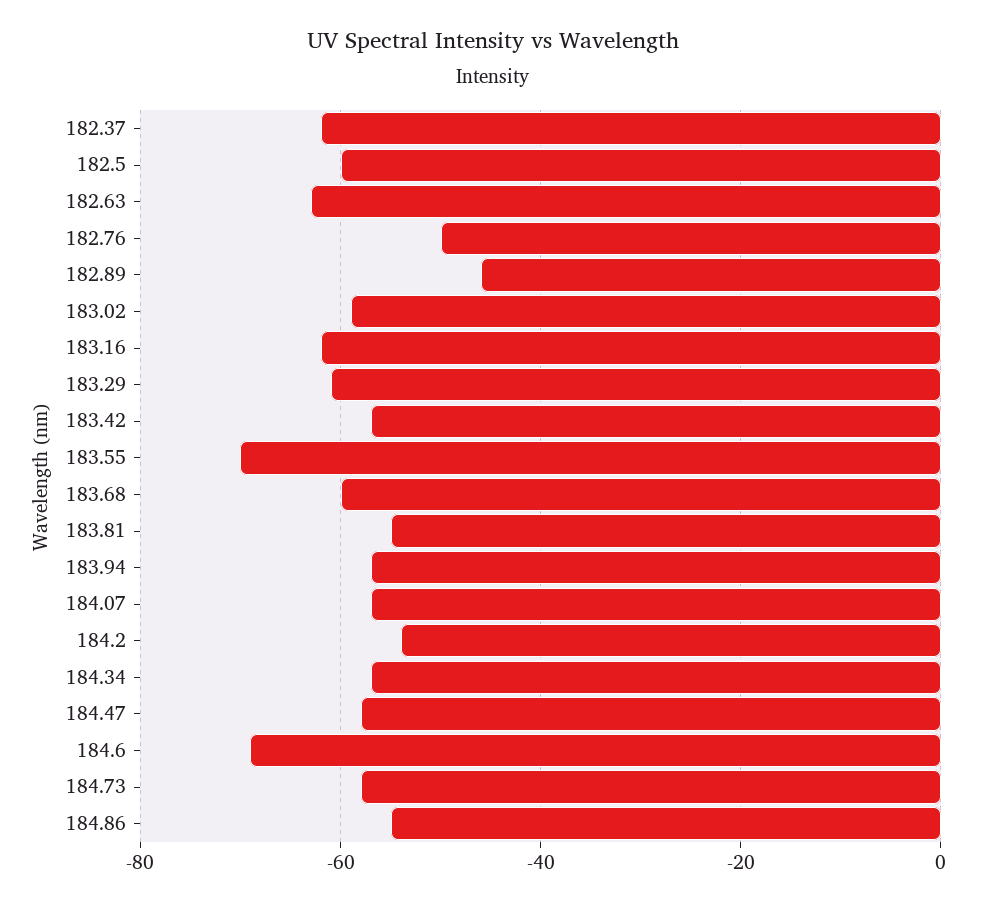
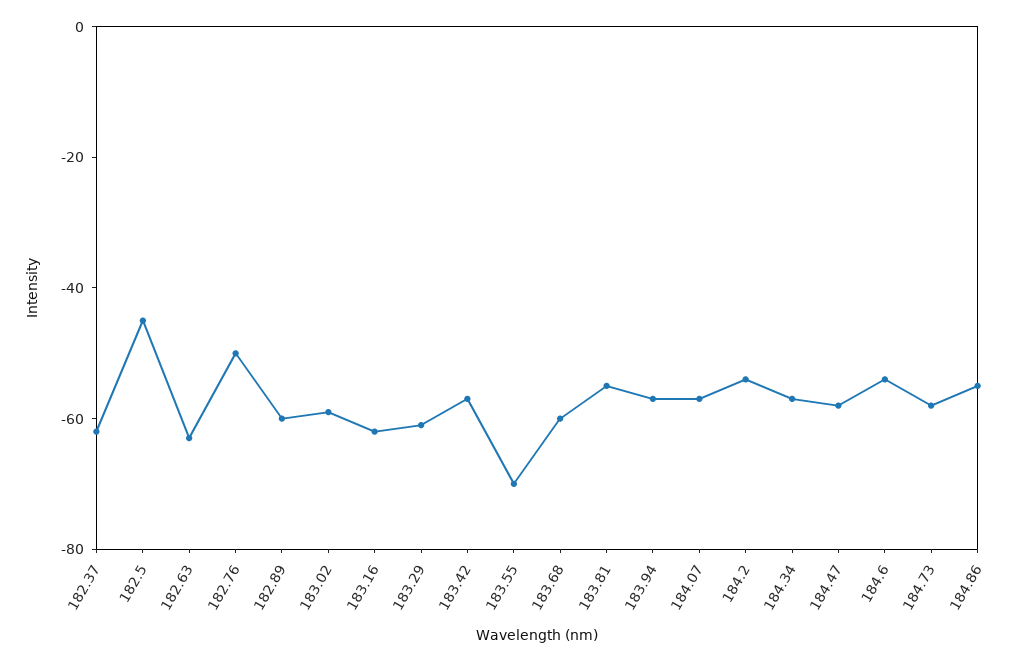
182.5: -60 -> -45
182.89: -45 -> -60
184.6: -70 -> -55

